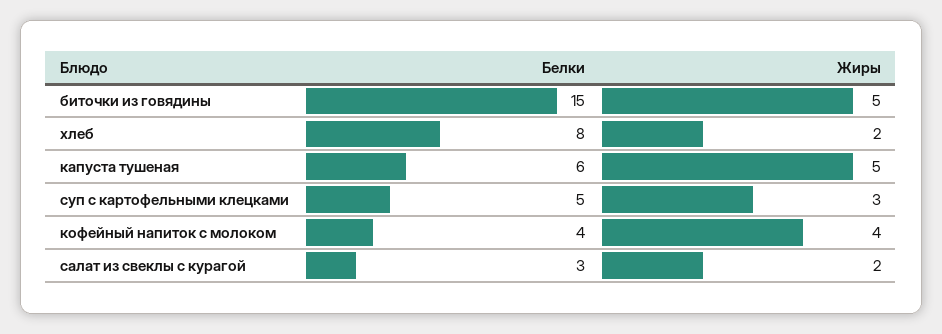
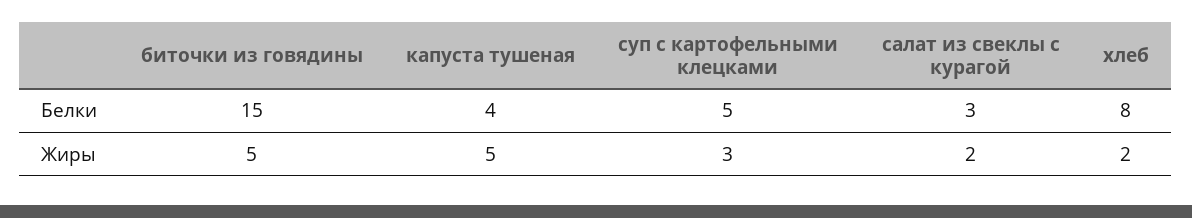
Белки, капуста тушеная: 6 -> 4
Белки, кофейный напиток с молоком: 4 -> none
Жиры, кофейный напиток с молоком: 4 -> none

